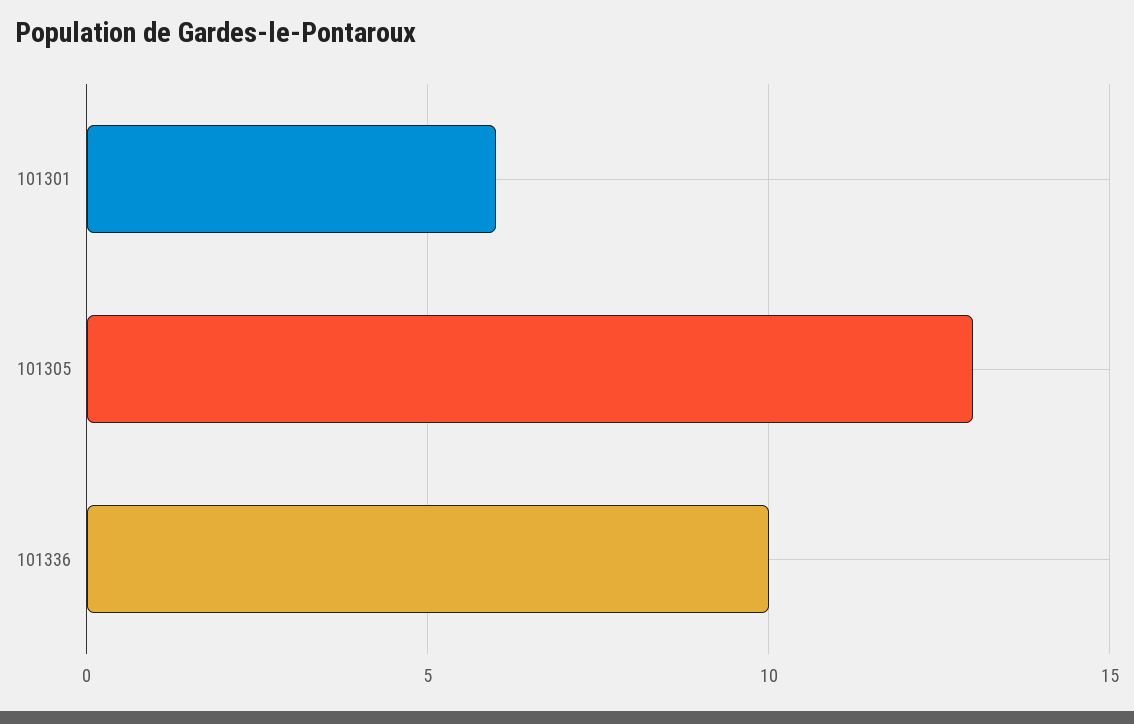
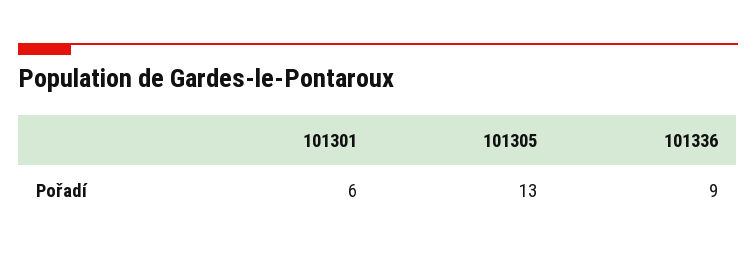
101336: 10 -> 9

